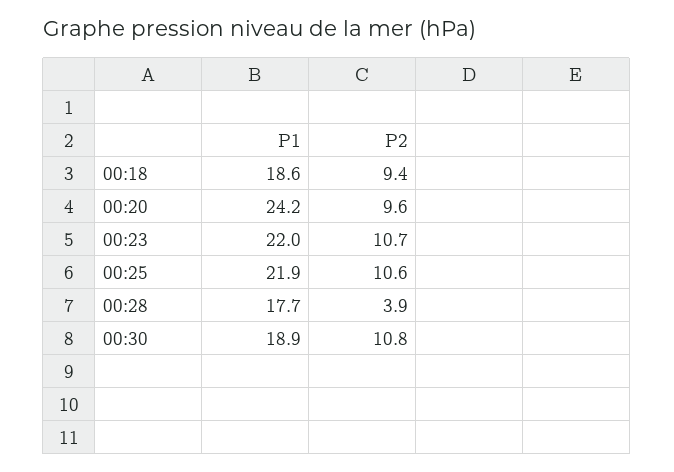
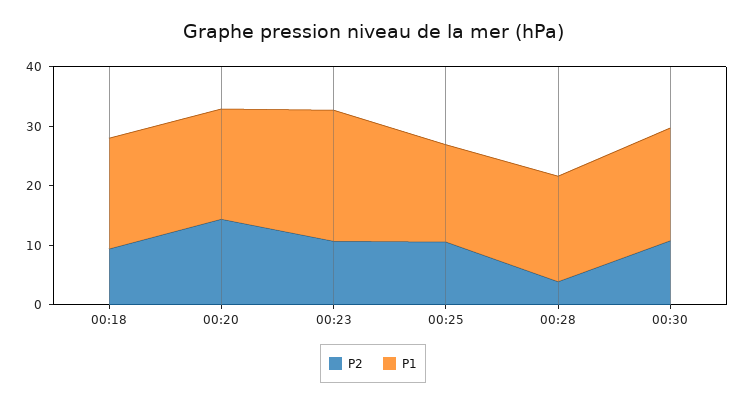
P1, 00:20: 24.2 -> 18
P2, 00:20: 9.6 -> 14
P1, 00:25: 21.9 -> 16

